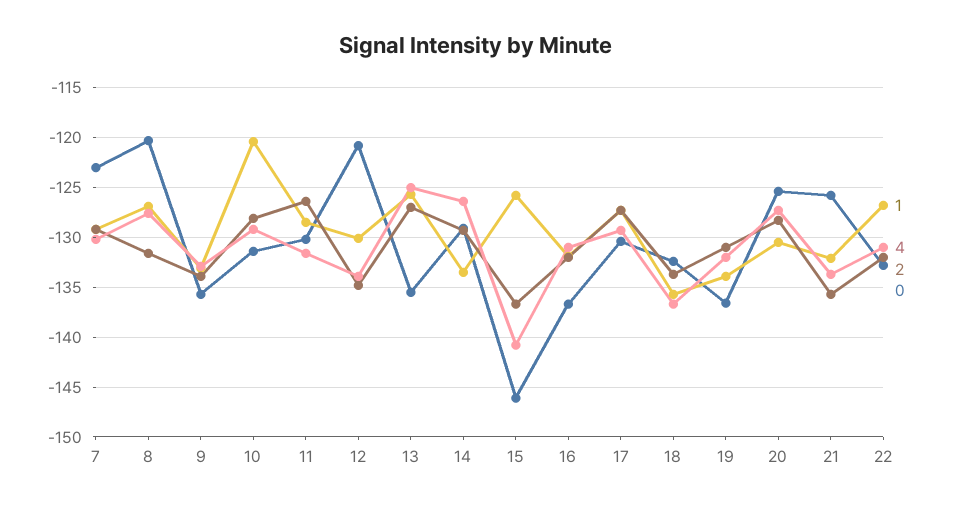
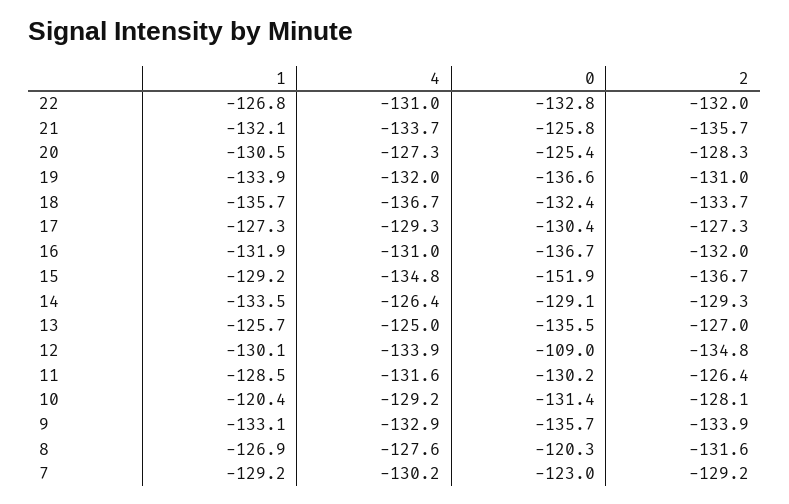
0, 12: -121 -> -109
1, 15: -126 -> -129.2
4, 15: -141 -> -134.8
0, 15: -146 -> -151.9

